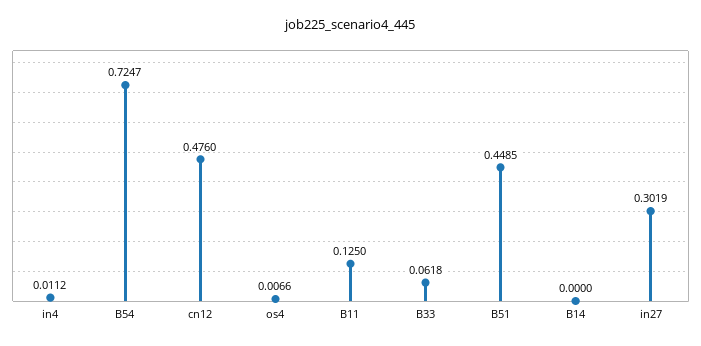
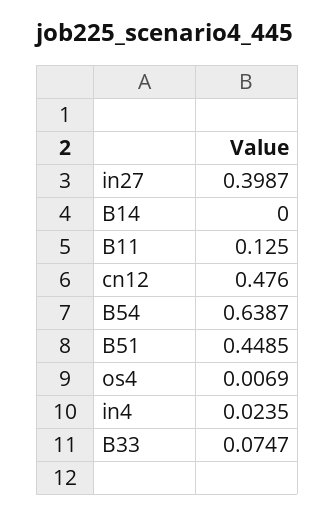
in4: 0.0112 -> 0.0235
B54: 0.7247 -> 0.6387
os4: 0.0066 -> 0.0069
B33: 0.0618 -> 0.0747
in27: 0.3019 -> 0.3987

